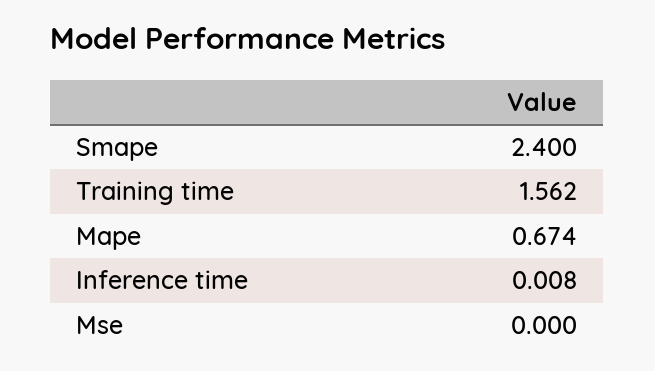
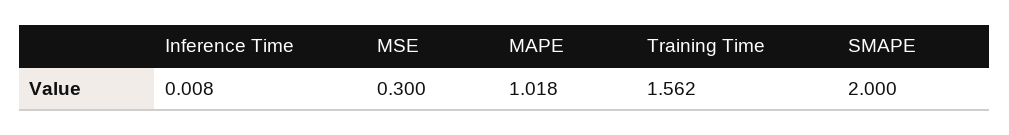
Smape: 2.4 -> 2
Mape: 0.674 -> 1.018
Mse: 0 -> 0.3

